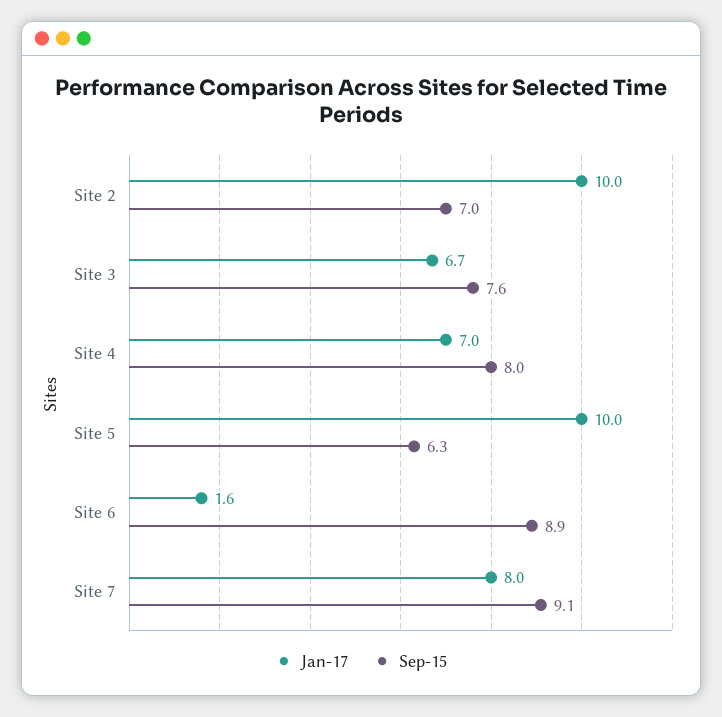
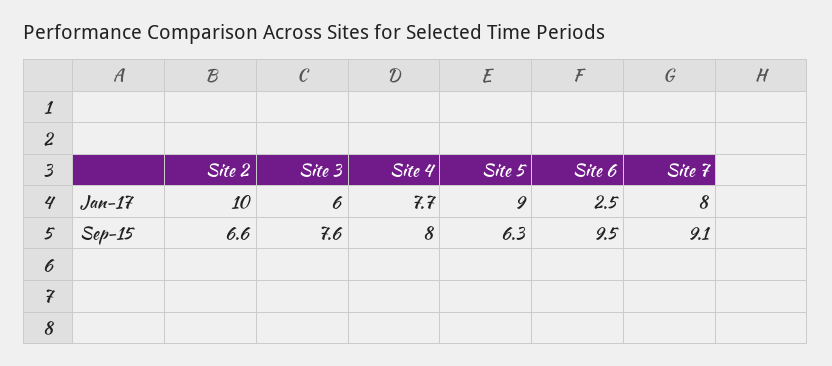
Sep-15, Site 2: 7 -> 6.6
Jan-17, Site 3: 6.7 -> 6
Jan-17, Site 4: 7 -> 7.7
Jan-17, Site 5: 10 -> 9
Jan-17, Site 6: 1.6 -> 2.5
Sep-15, Site 6: 8.9 -> 9.5

